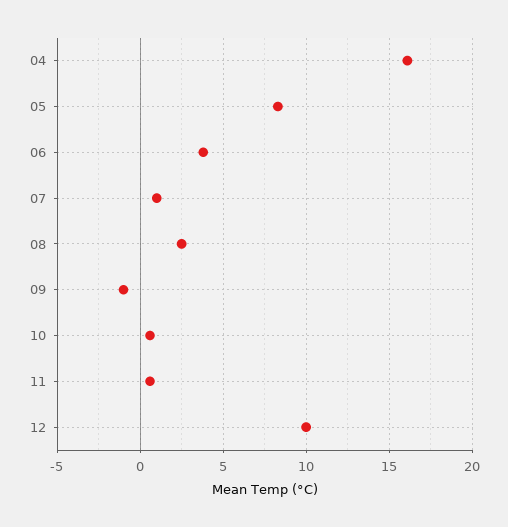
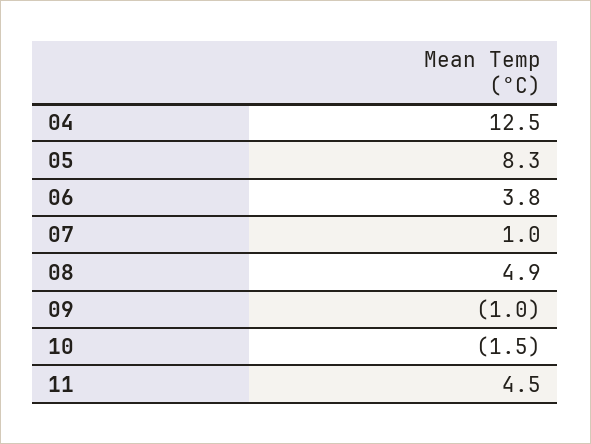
04: 16 -> 12.5
08: 2.5 -> 4.9
10: 0.5 -> -1.5
11: 0.5 -> 4.5
12: 10 -> none

